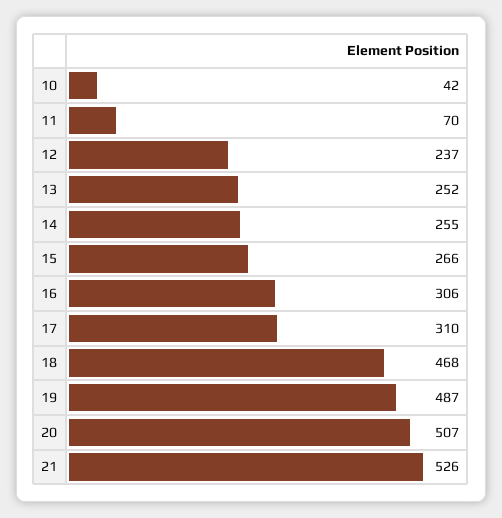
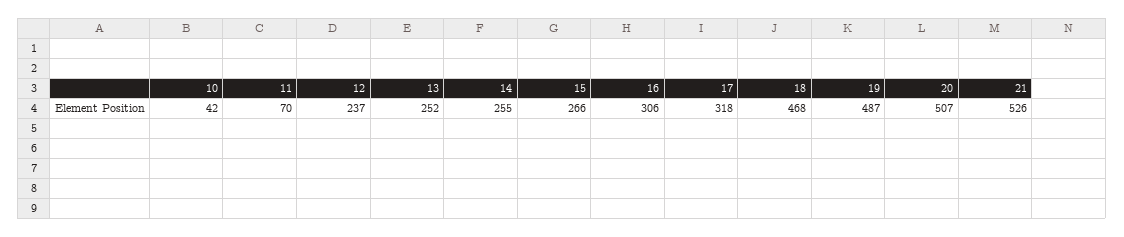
17: 310 -> 318

